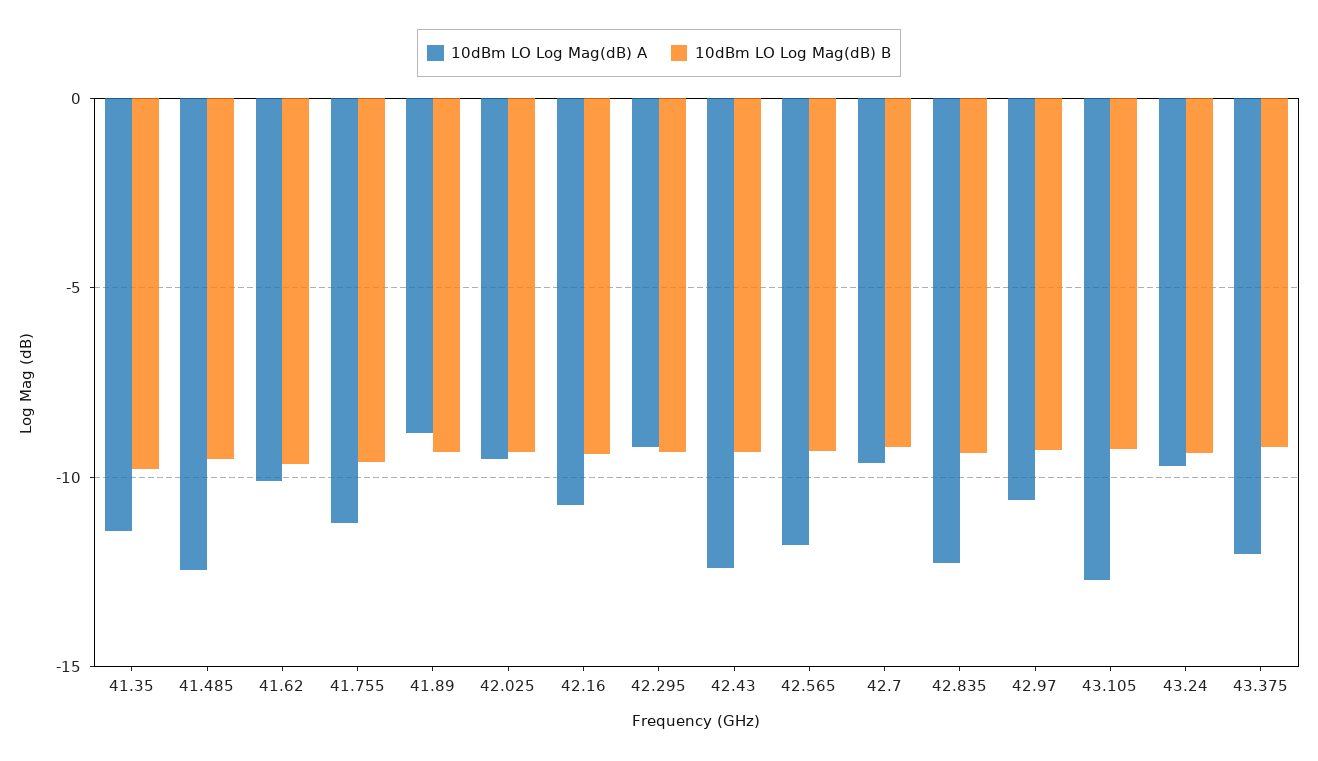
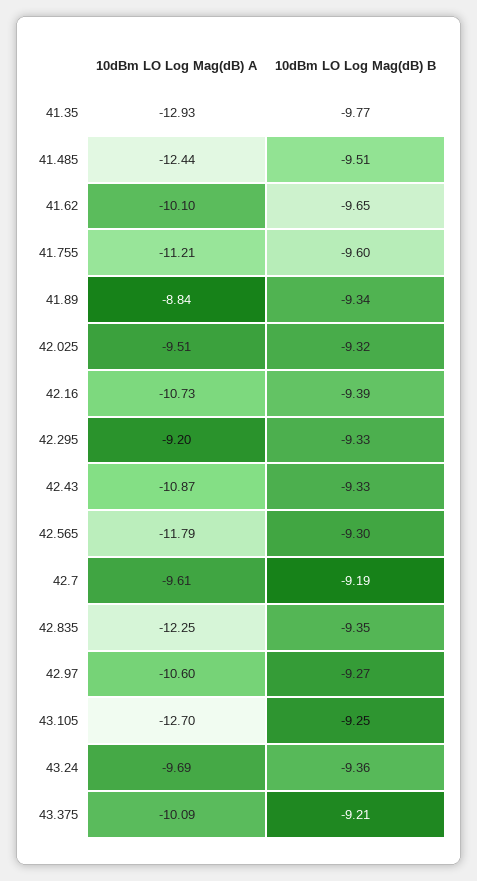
10dBm LO Log Mag(dB) A, 41.35: -11.5 -> -12.93
10dBm LO Log Mag(dB) A, 42.43: -12.5 -> -10.87
10dBm LO Log Mag(dB) A, 43.375: -12 -> -10.09

